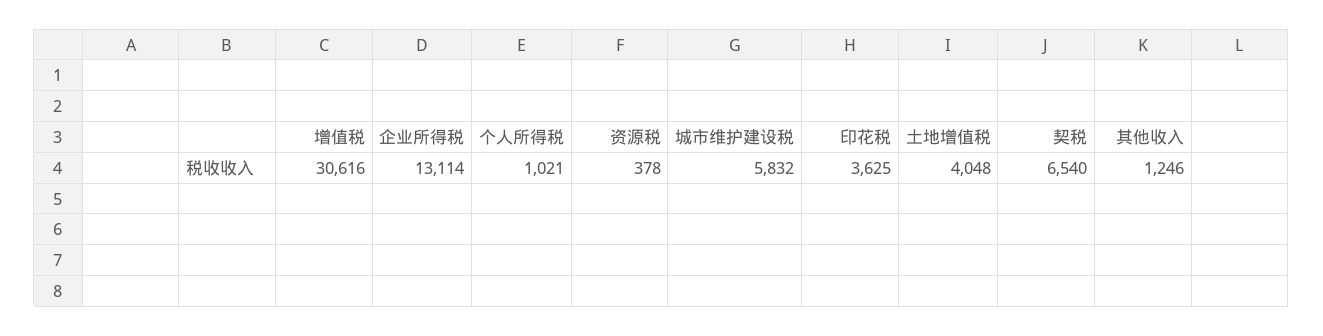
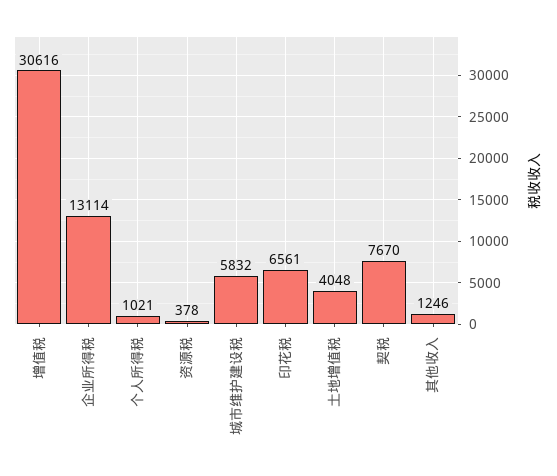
印花税: 3625 -> 6561
契税: 6540 -> 7670

